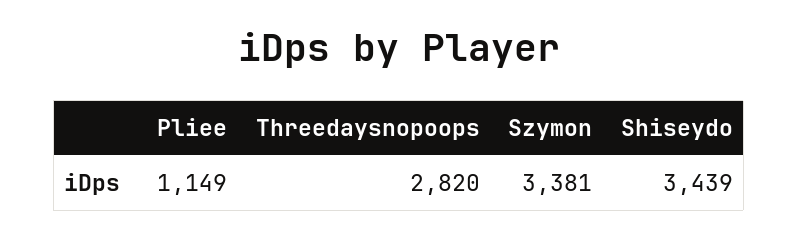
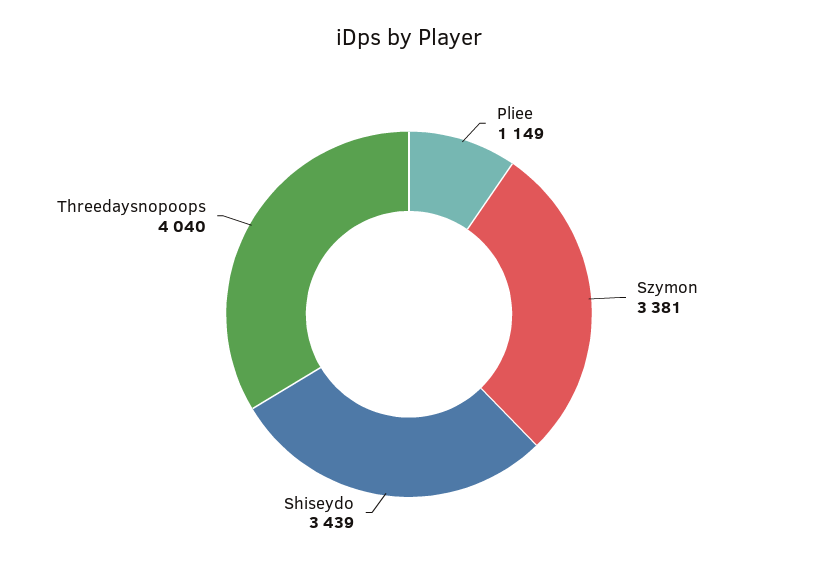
Threedaysnopoops: 2820 -> 4040

